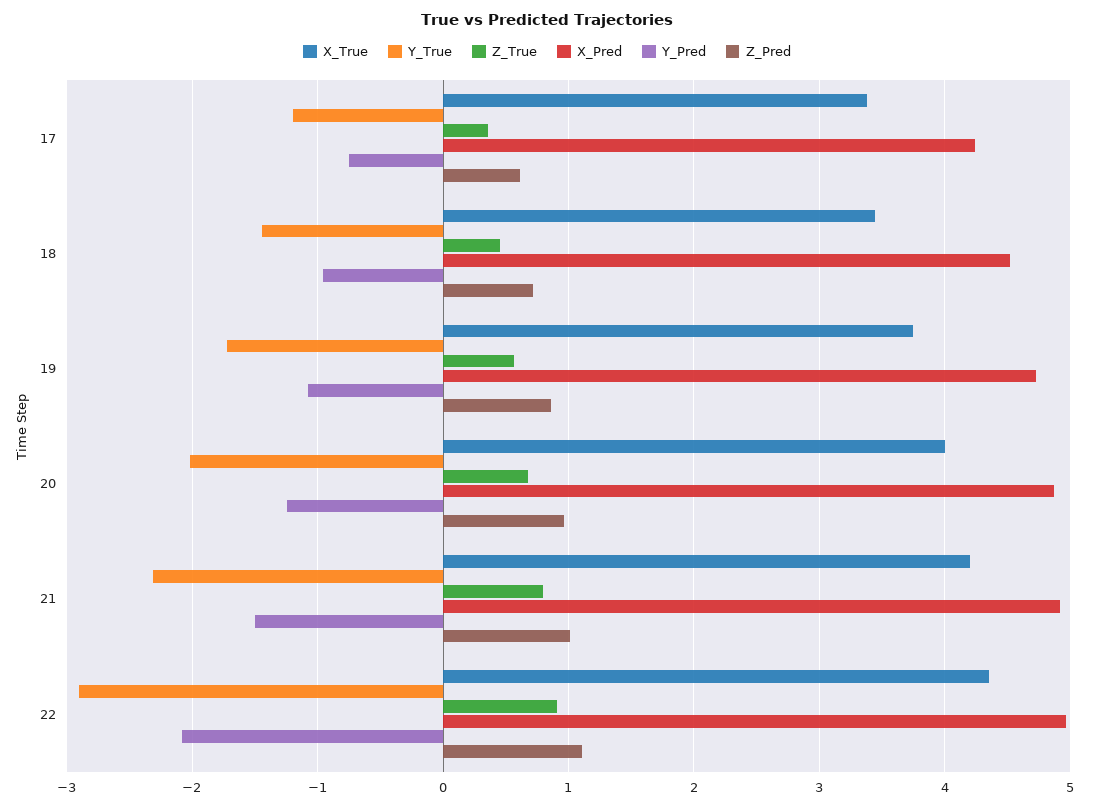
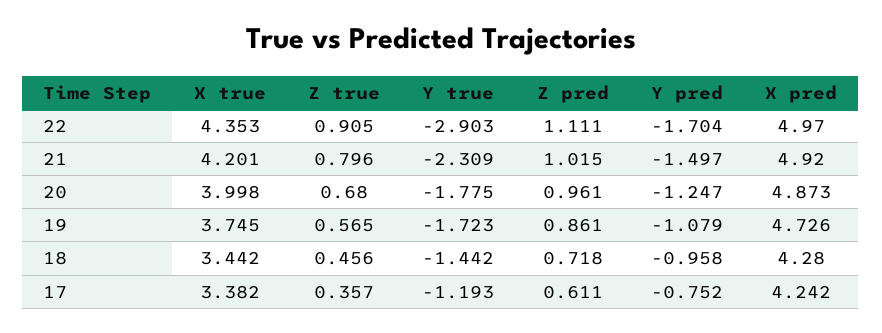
X_Pred, 18: 4.5 -> 4.28
Y_True, 20: -2 -> -1.775
Y_Pred, 22: -2.1 -> -1.704

